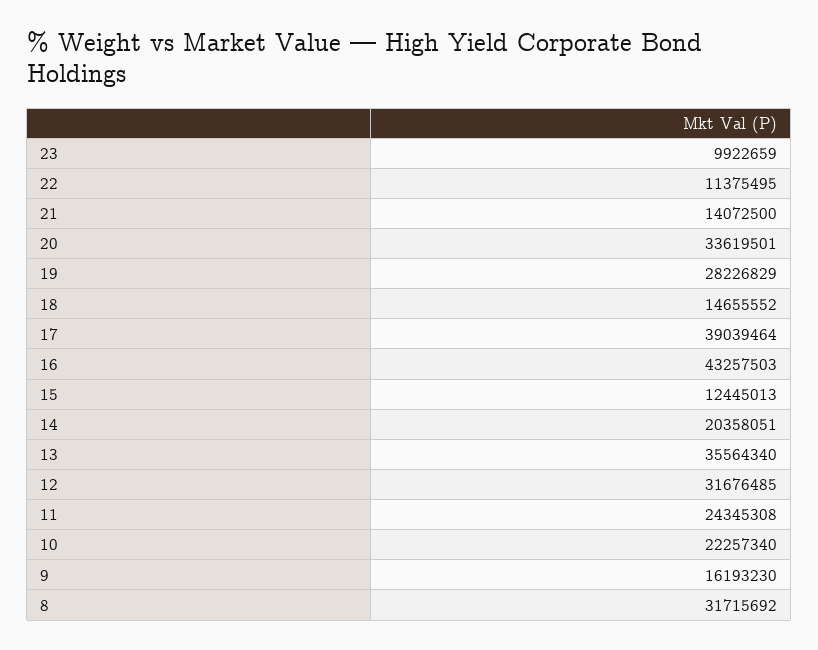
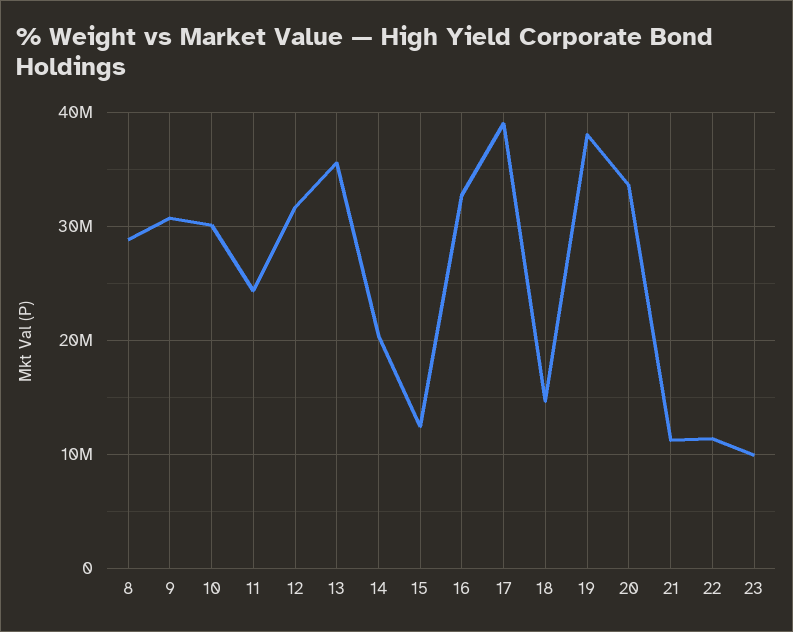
21: 14072500 -> 11000000
19: 28226829 -> 38000000
16: 43257503 -> 33000000
10: 22257340 -> 30000000
9: 16193230 -> 31000000
8: 31715692 -> 29000000

